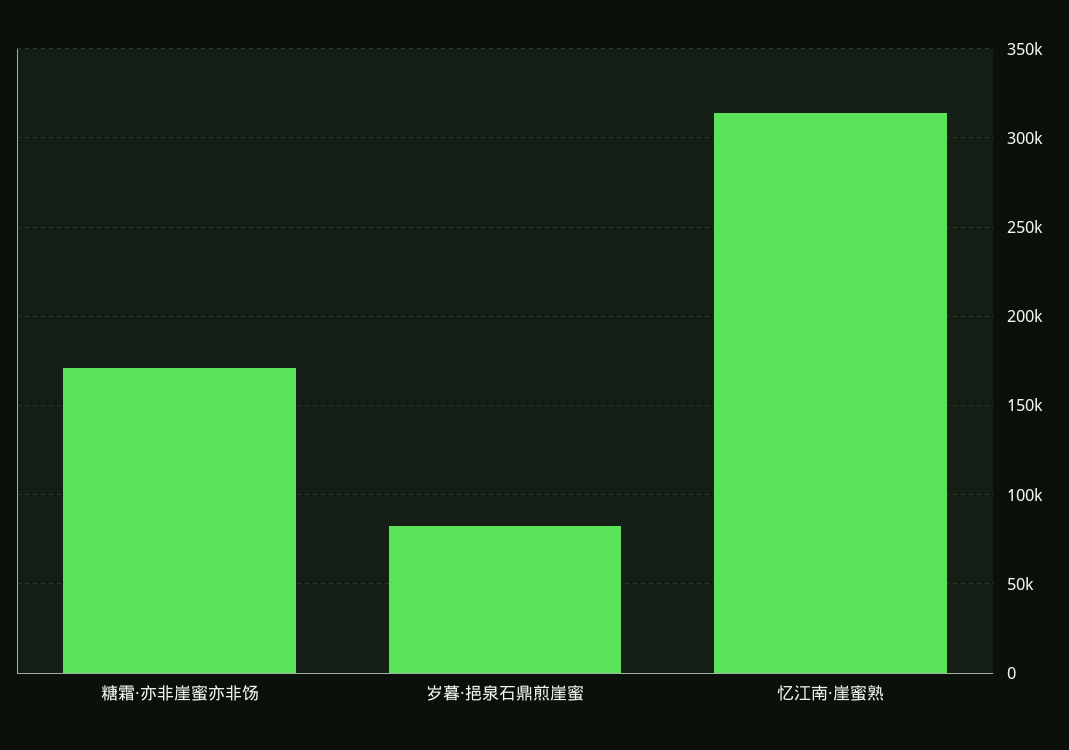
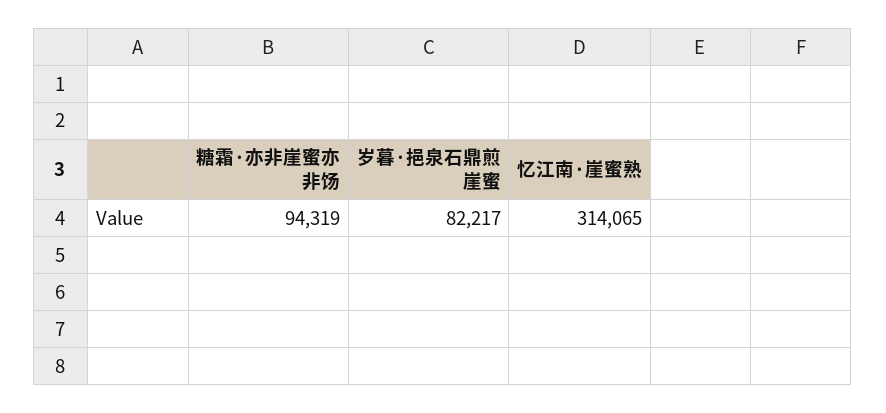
糖霜·亦非崖蜜亦非饧: 170000 -> 94319

